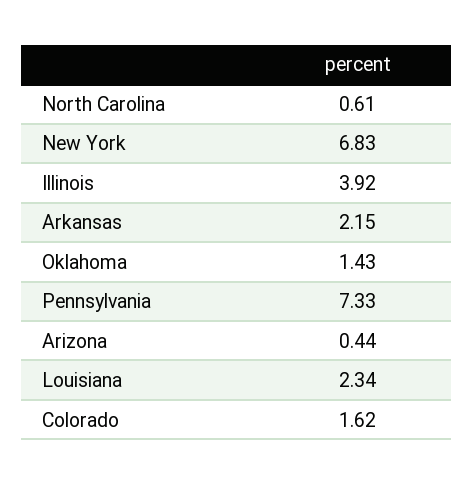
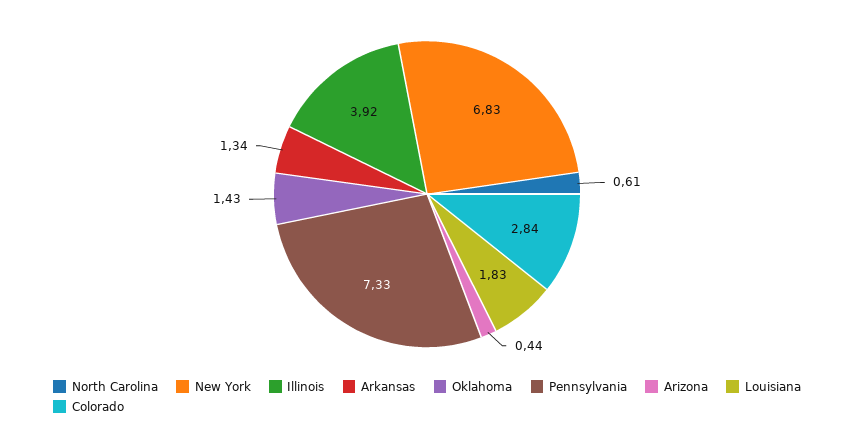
Arkansas: 2.15 -> 1.34
Louisiana: 2.34 -> 1.83
Colorado: 1.62 -> 2.84

